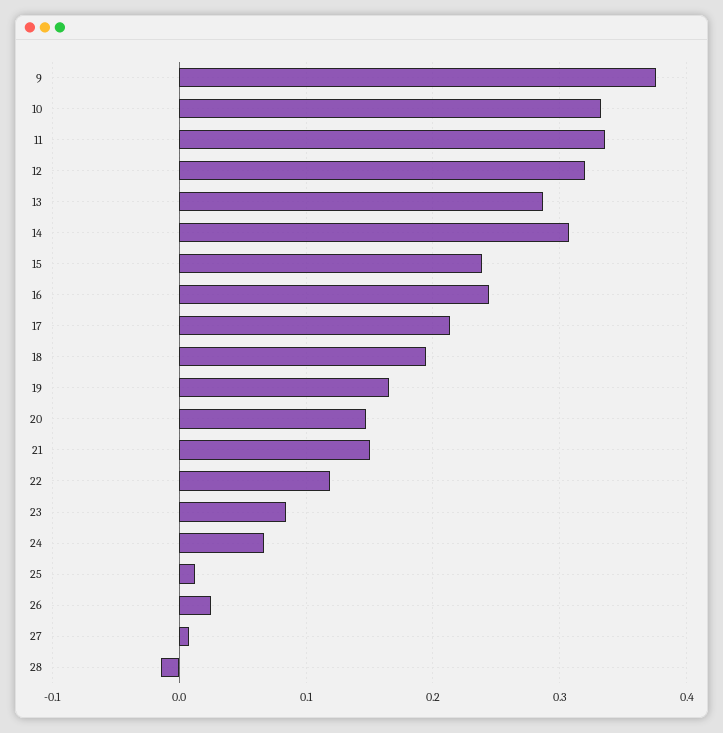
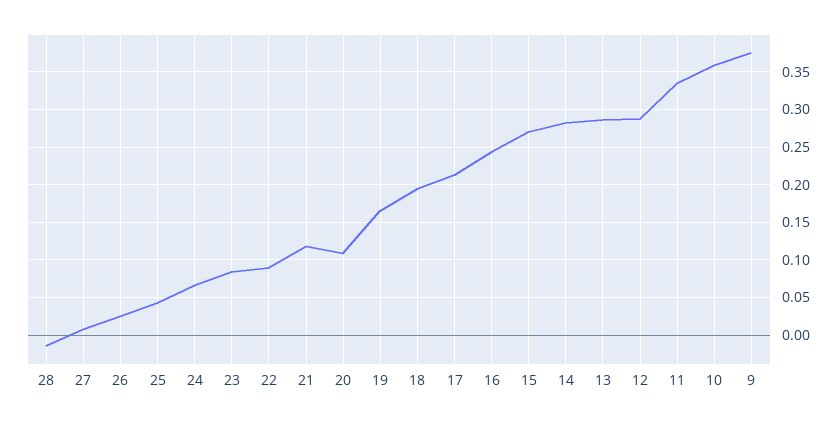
10: 0.33 -> 0.36
12: 0.32 -> 0.29
14: 0.31 -> 0.28
15: 0.24 -> 0.27
20: 0.15 -> 0.11
21: 0.15 -> 0.12
22: 0.12 -> 0.09
25: 0.01 -> 0.04

